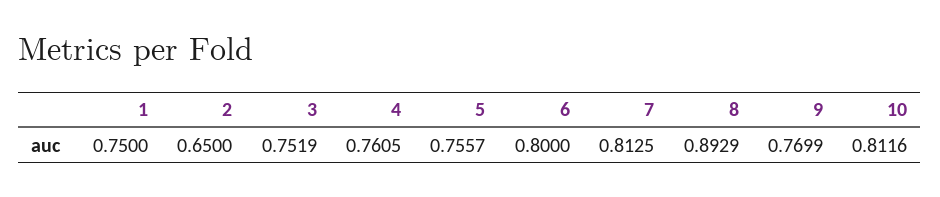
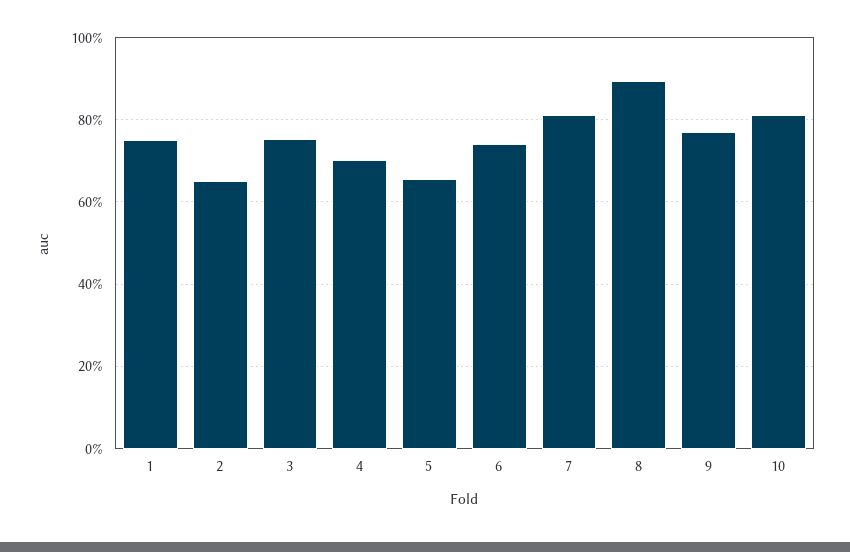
4: 0.7605 -> 0.7
5: 0.7557 -> 0.66
6: 0.8 -> 0.74

